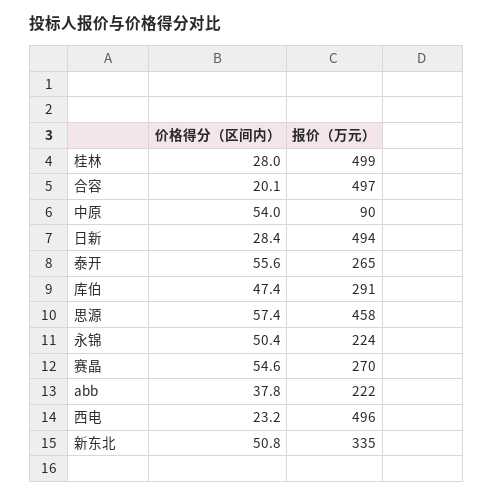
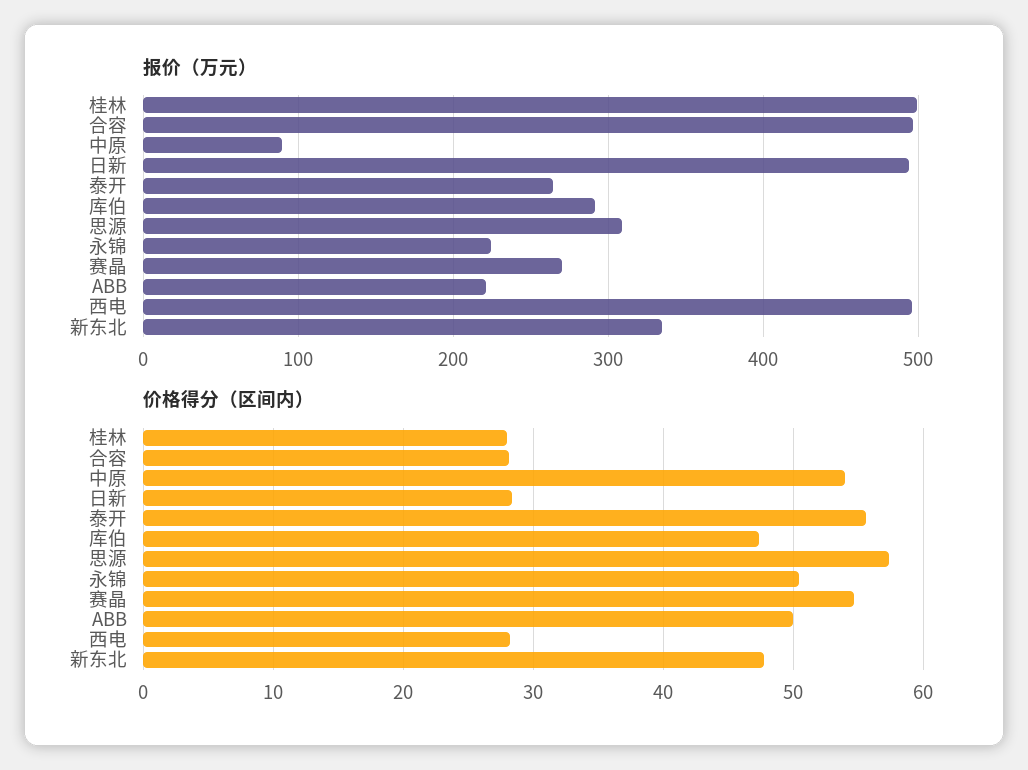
价格得分（区间内）, 合容: 20.1 -> 28
报价（万元）, 思源: 458 -> 310
价格得分（区间内）, abb: 37.8 -> 50
价格得分（区间内）, 西电: 23.2 -> 28
价格得分（区间内）, 新东北: 50.8 -> 48

